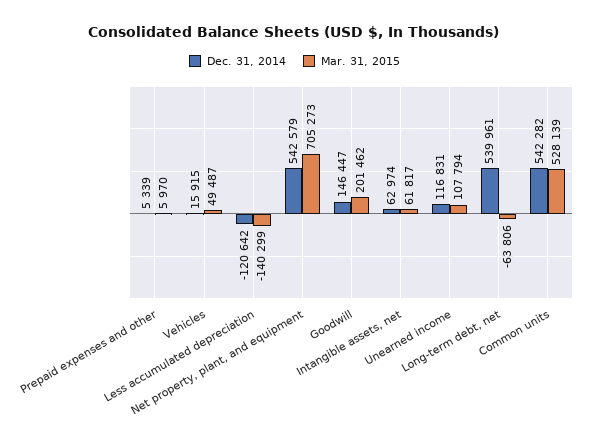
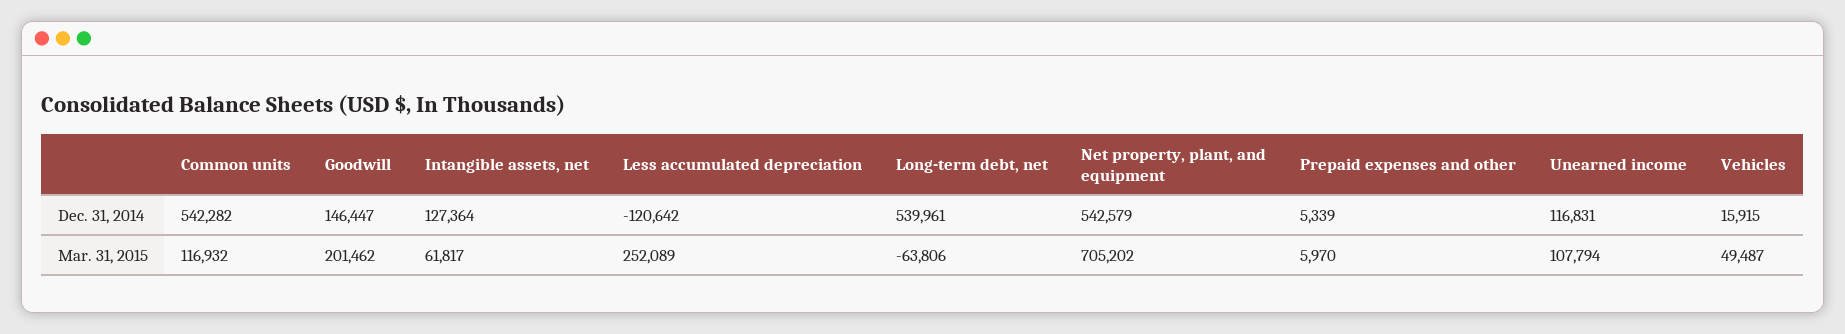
Mar. 31, 2015, Less accumulated depreciation: -140299 -> 252089
Mar. 31, 2015, Net property, plant, and equipment: 705273 -> 705202
Dec. 31, 2014, Intangible assets, net: 62974 -> 127364
Mar. 31, 2015, Common units: 528139 -> 116932

